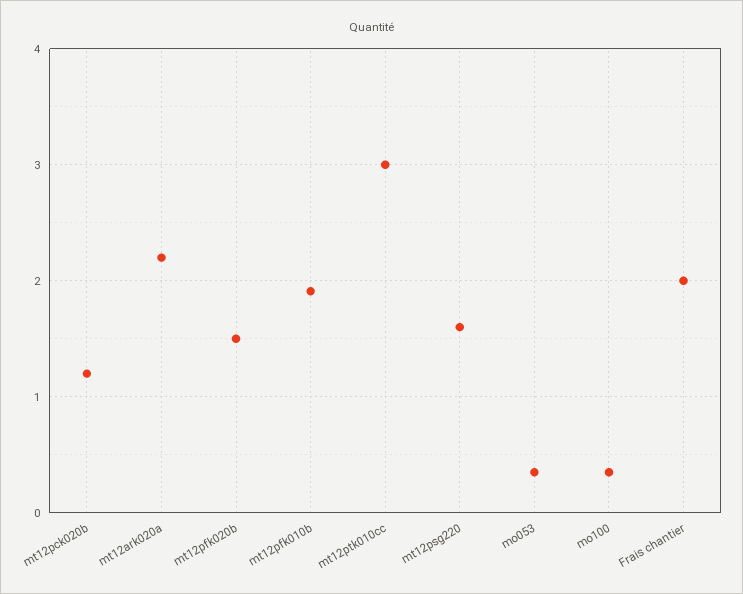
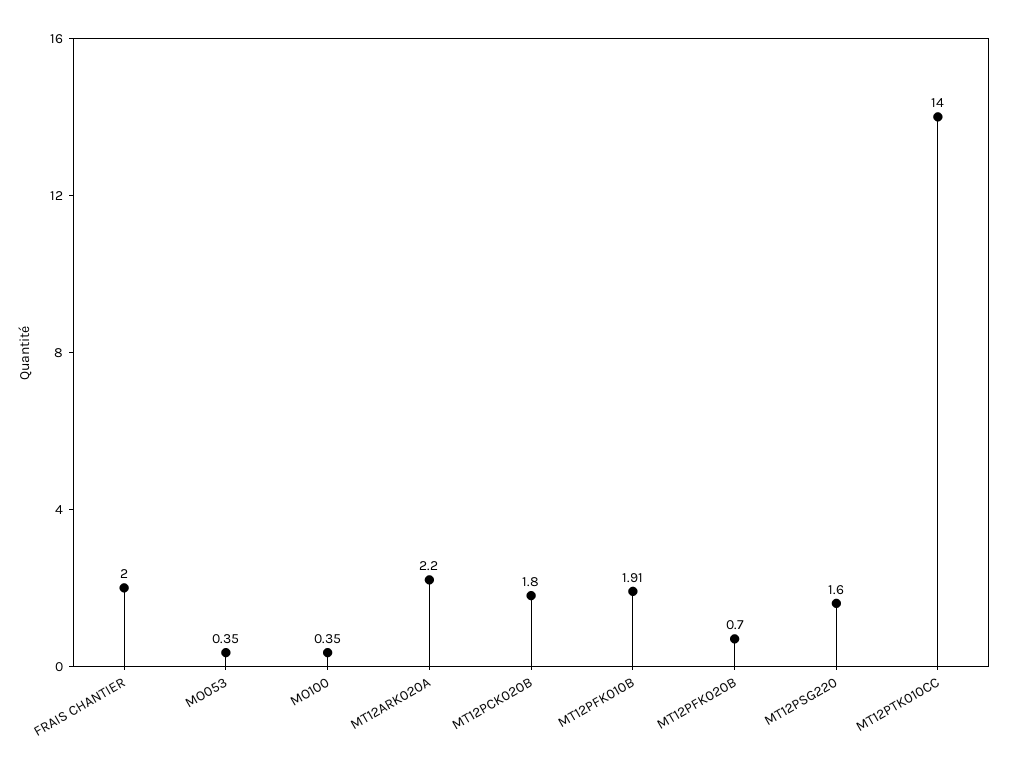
mt12pck020b: 1.2 -> 1.8
mt12pfk020b: 1.5 -> 0.7
mt12ptk010cc: 3 -> 14

